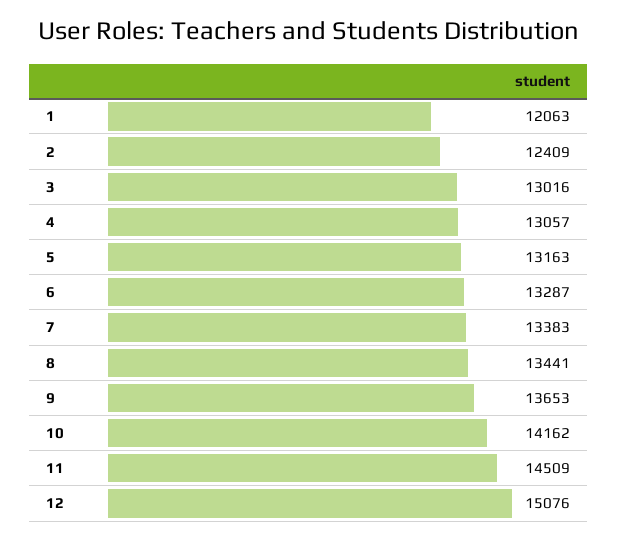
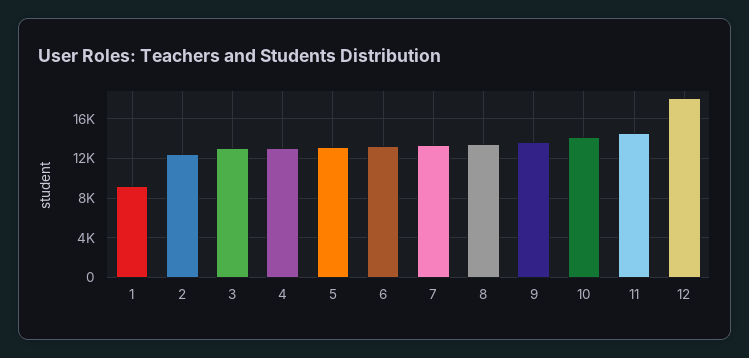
1: 12063 -> 9000
12: 15076 -> 18000

